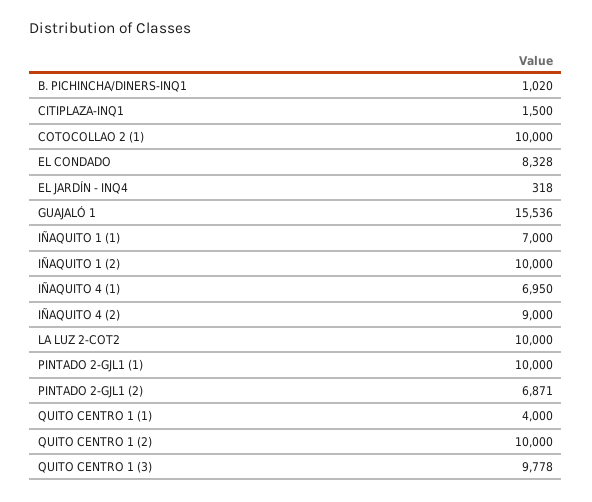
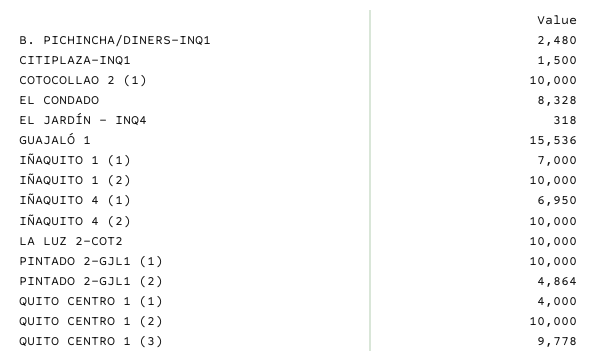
B. PICHINCHA/DINERS-INQ1: 1020 -> 2480
IÑAQUITO 4 (2): 9000 -> 10000
PINTADO 2-GJL1 (2): 6871 -> 4864

